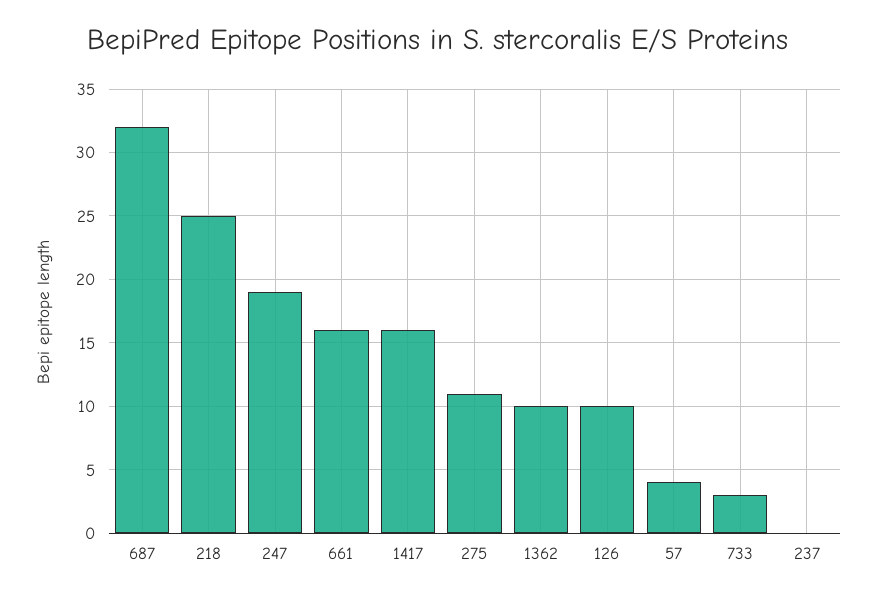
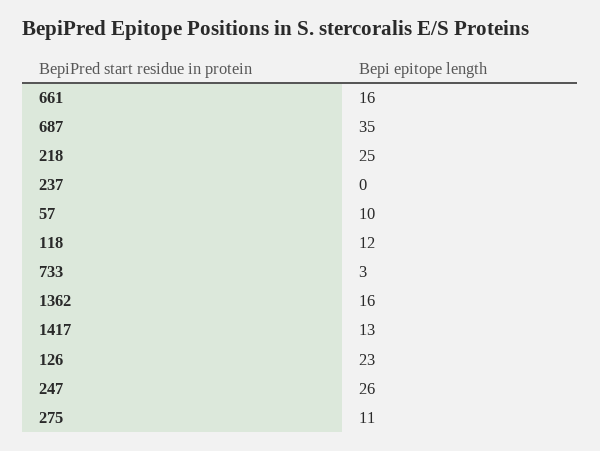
687: 32 -> 35
247: 19 -> 26
1417: 16 -> 13
1362: 10 -> 16
126: 10 -> 23
57: 4 -> 10
118: none -> 12

